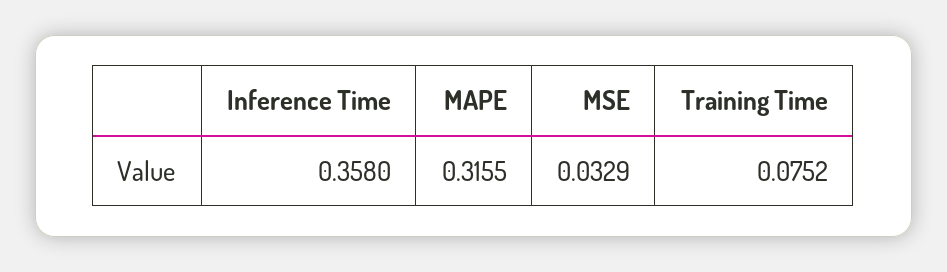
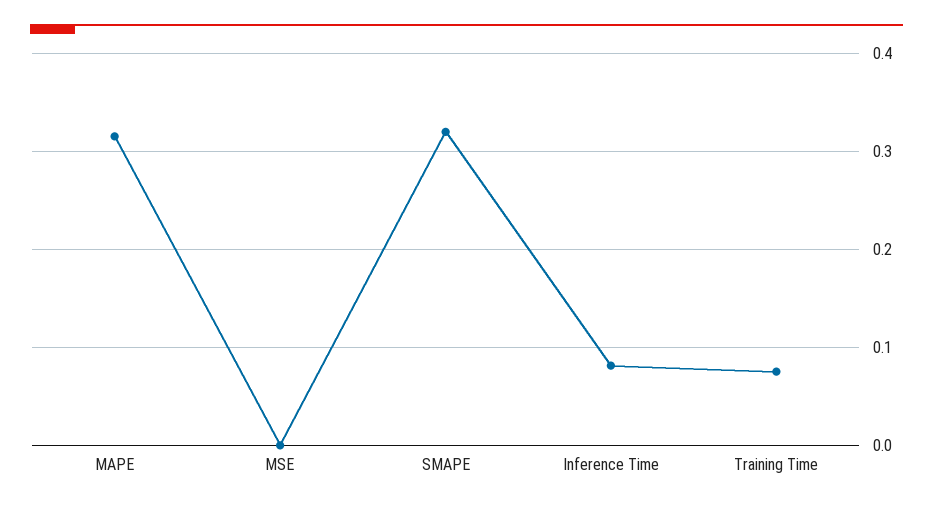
Inference Time: 0.358 -> 0.08
MSE: 0.0329 -> 0
SMAPE: none -> 0.32

